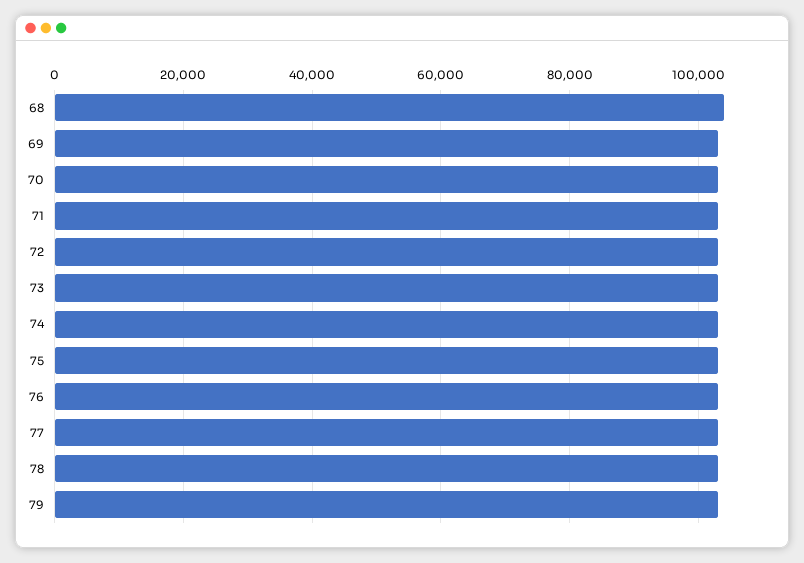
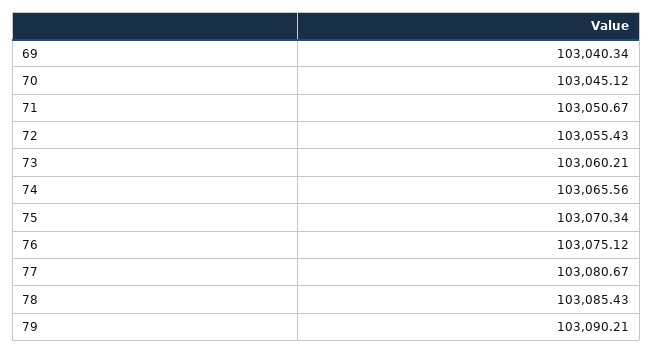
68: 104000 -> none

